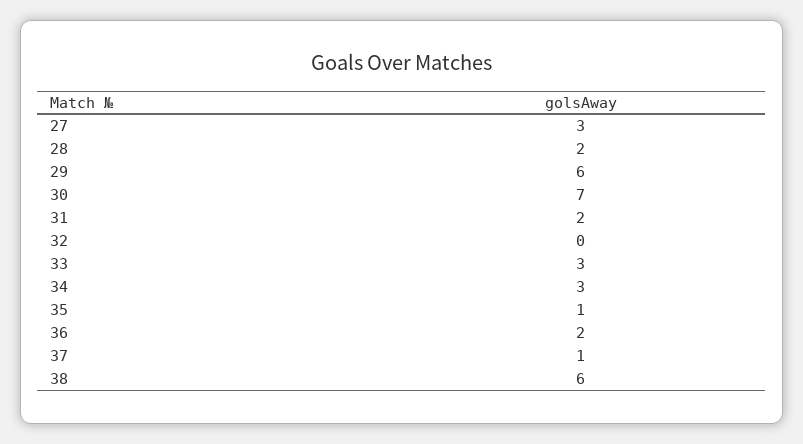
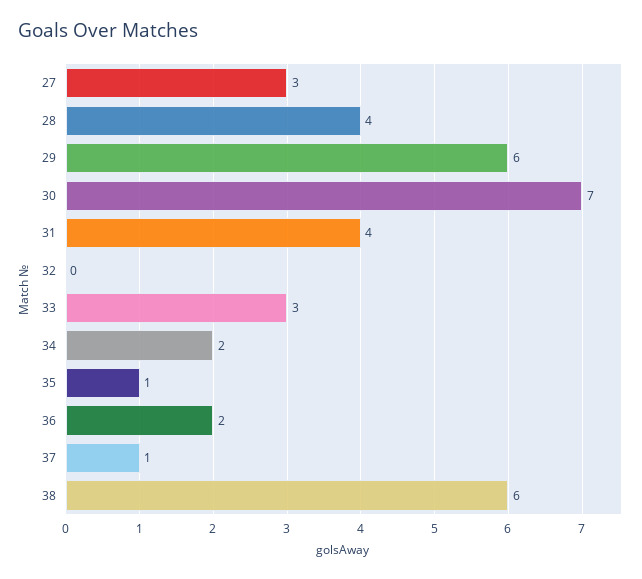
28: 2 -> 4
31: 2 -> 4
34: 3 -> 2

